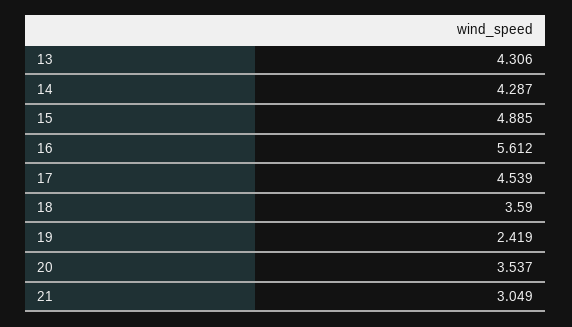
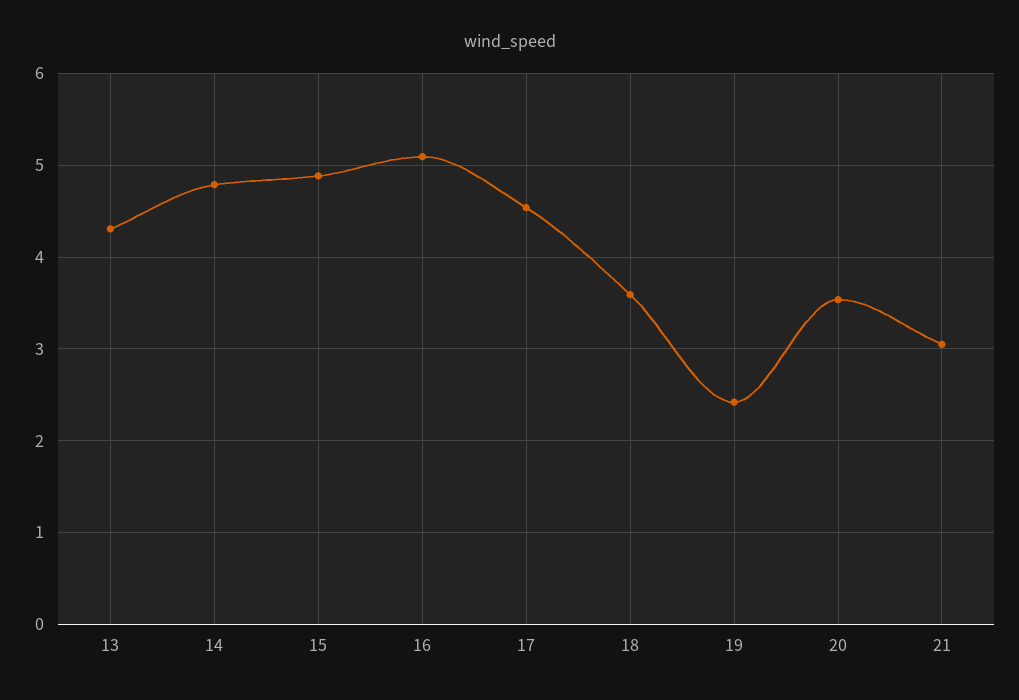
14: 4.287 -> 4.8
16: 5.612 -> 5.1

